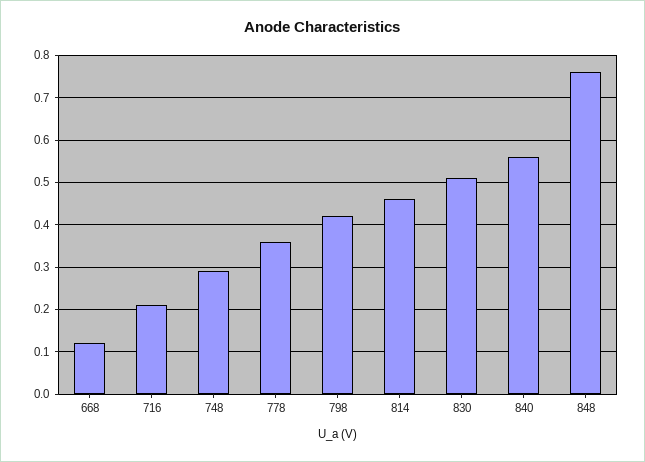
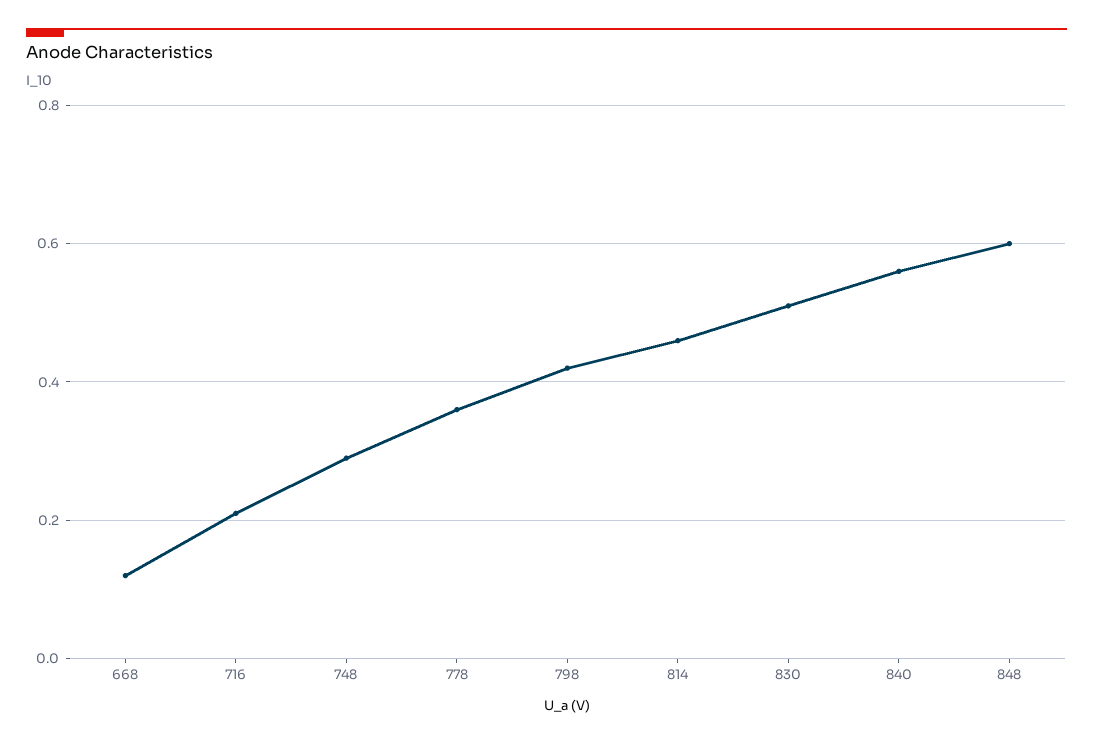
848: 0.75 -> 0.6

